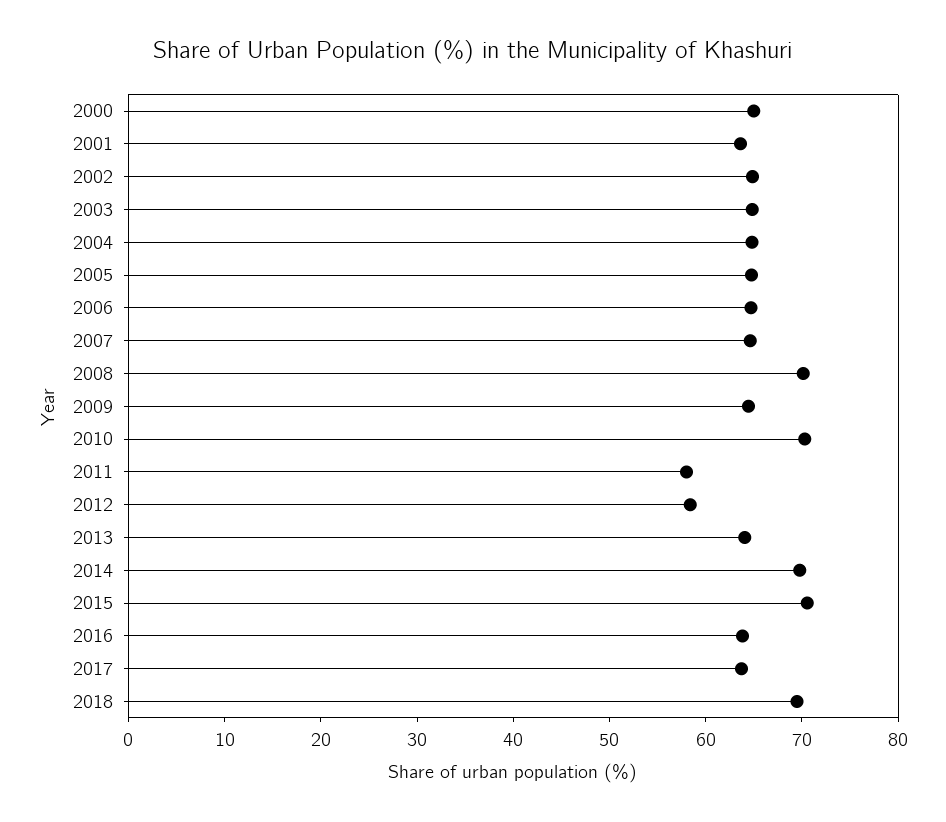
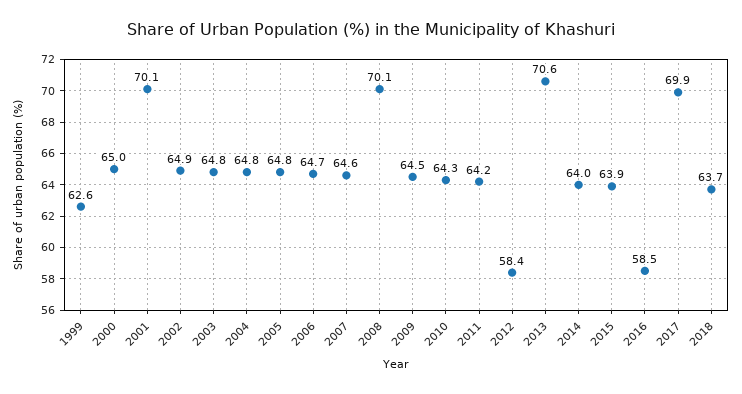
2001: 64 -> 70.1
2010: 70 -> 64.3
2011: 58 -> 64.2
2013: 64 -> 70.6
2014: 70 -> 64
2015: 70 -> 63.9
2016: 64 -> 58.5
2017: 64 -> 69.9
2018: 70 -> 63.7
1999: none -> 62.6

